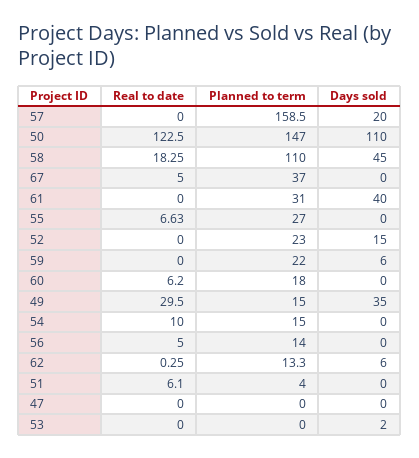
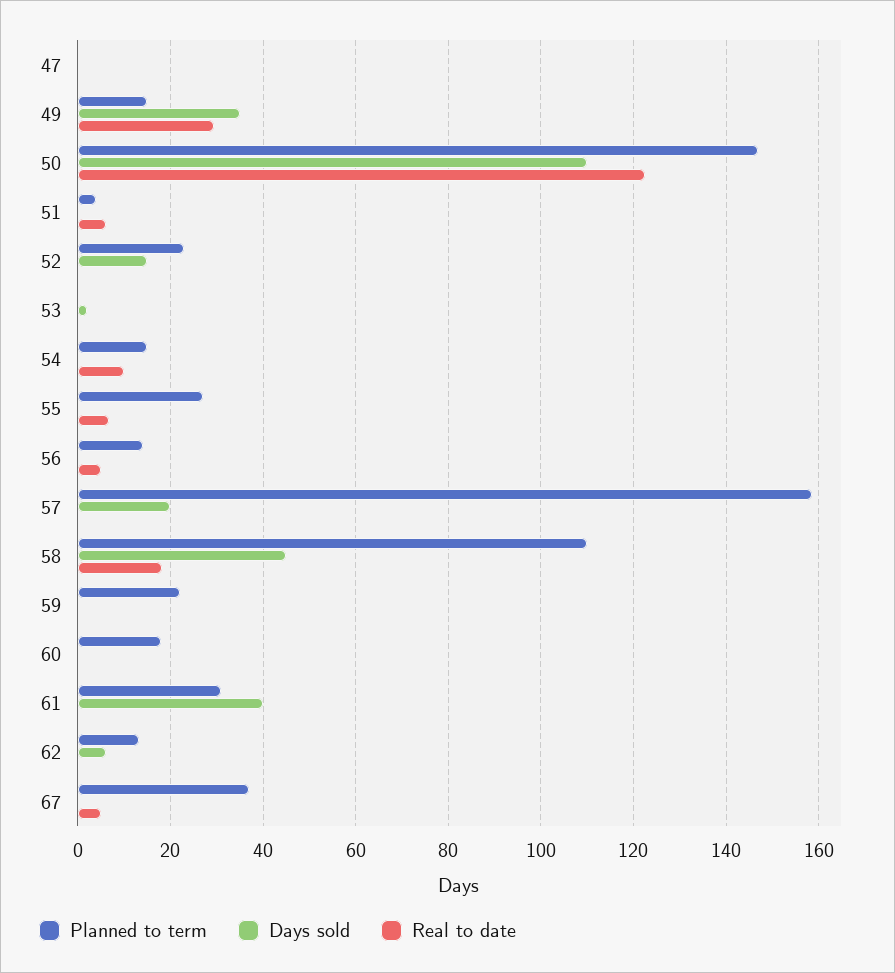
Days sold, 59: 6 -> 0
Real to date, 60: 6.2 -> 0

